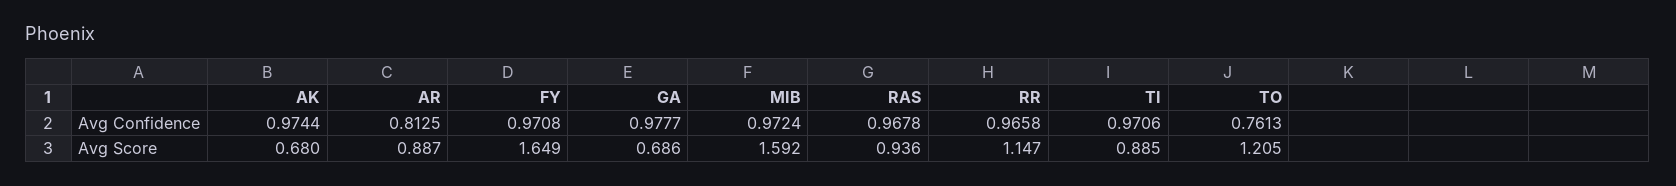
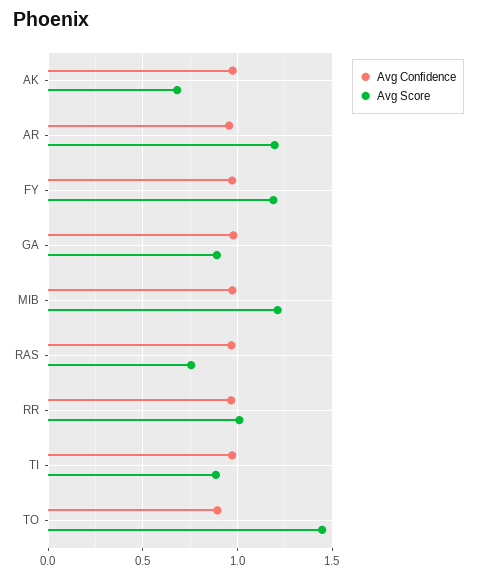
Avg Confidence, AR: 0.8125 -> 0.95
Avg Confidence, TO: 0.7613 -> 0.9
Avg Score, AR: 0.887 -> 1.2
Avg Score, FY: 1.649 -> 1.2
Avg Score, GA: 0.686 -> 0.9
Avg Score, MIB: 1.592 -> 1.2
Avg Score, RAS: 0.936 -> 0.75
Avg Score, RR: 1.147 -> 1
Avg Score, TO: 1.205 -> 1.45

